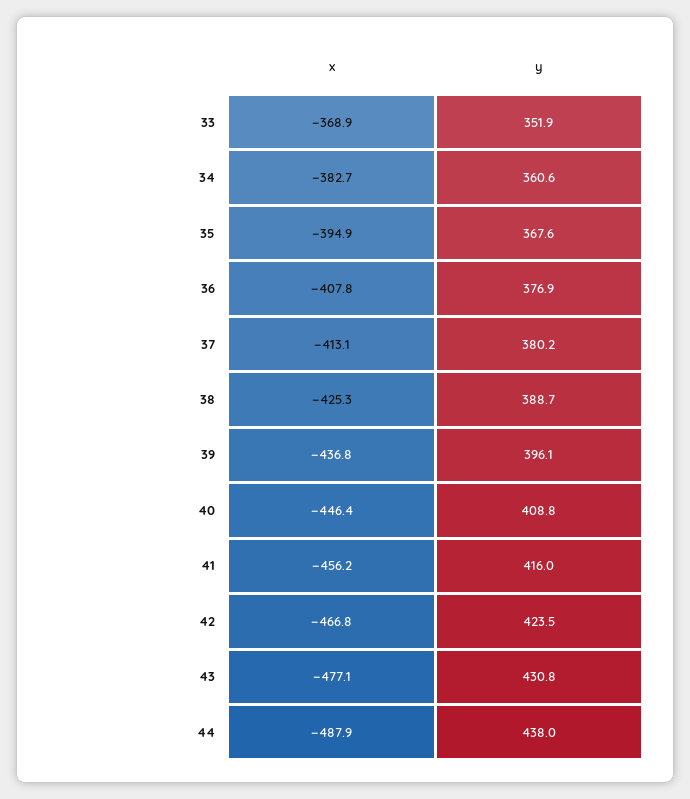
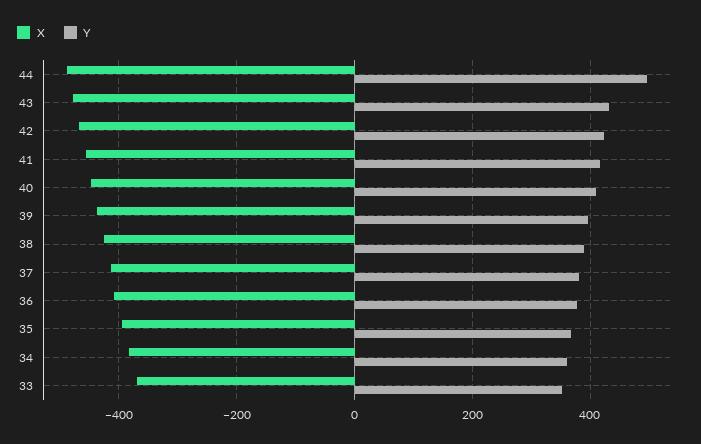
y, 44: 438 -> 500

